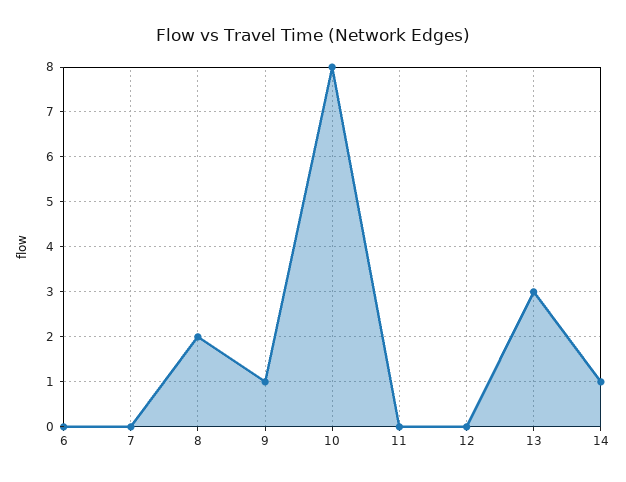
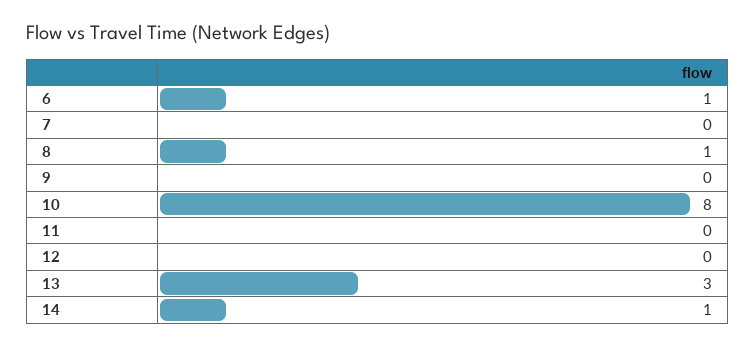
6: 0 -> 1
8: 2 -> 1
9: 1 -> 0

